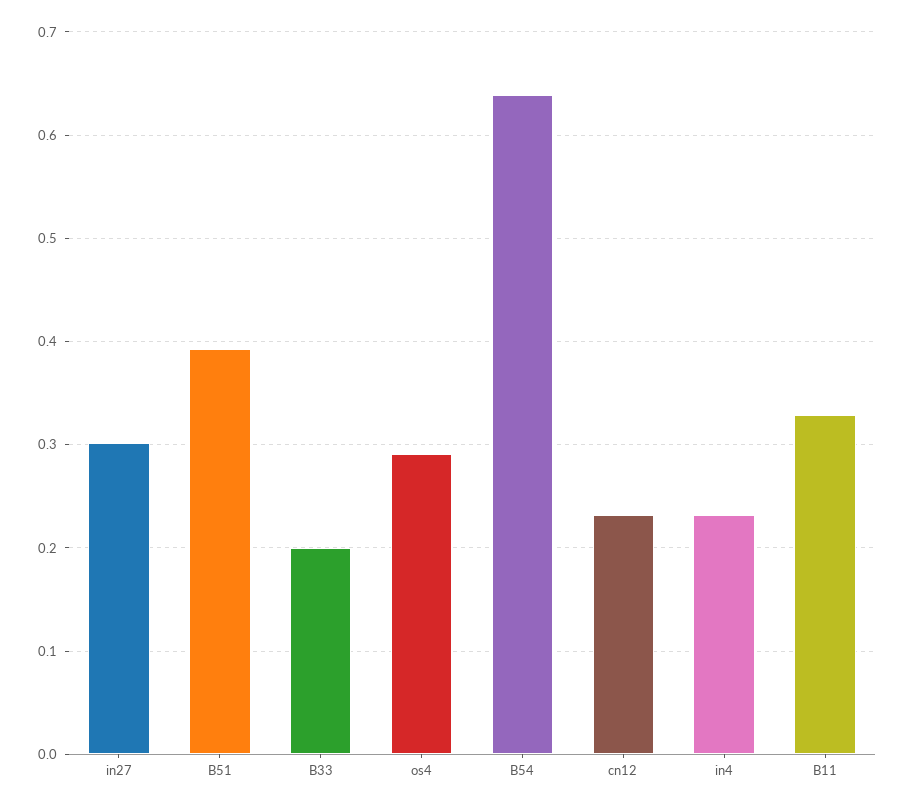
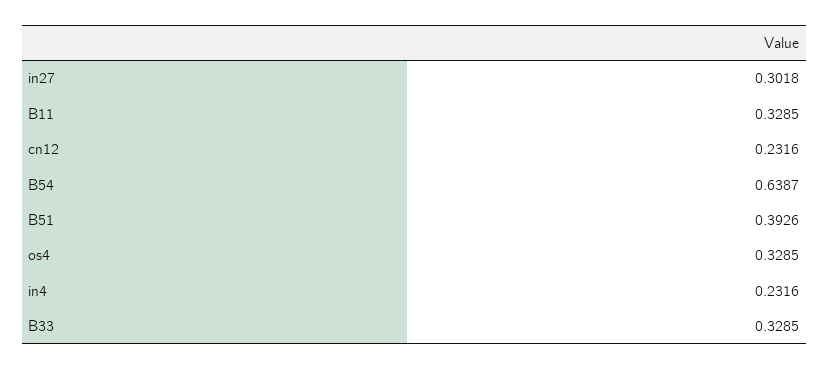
B33: 0.2 -> 0.3285
os4: 0.29 -> 0.3285

